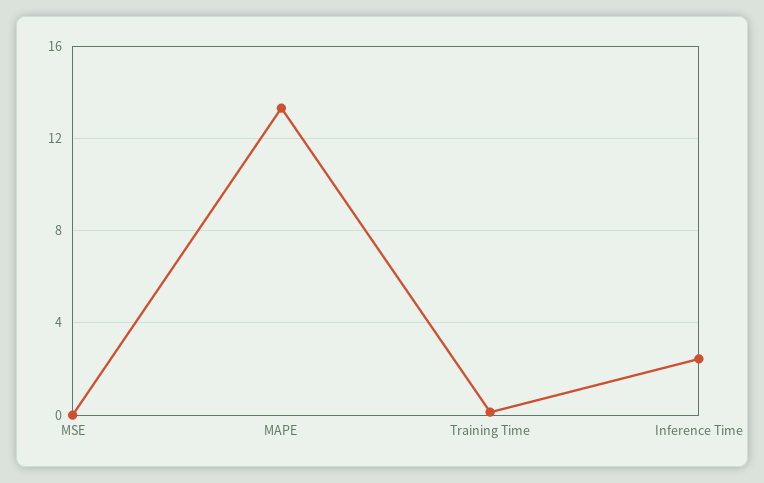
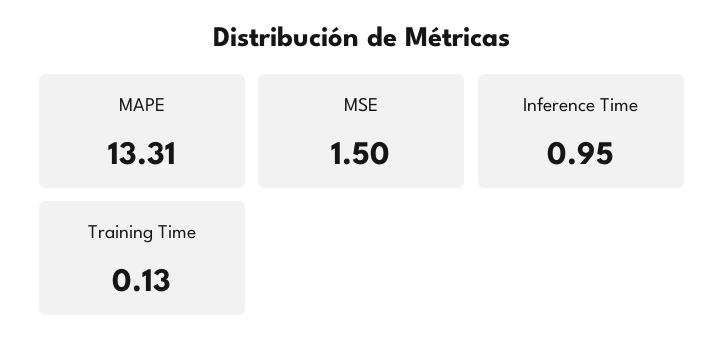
MSE: 0 -> 1.5
Inference Time: 2.5 -> 0.95

